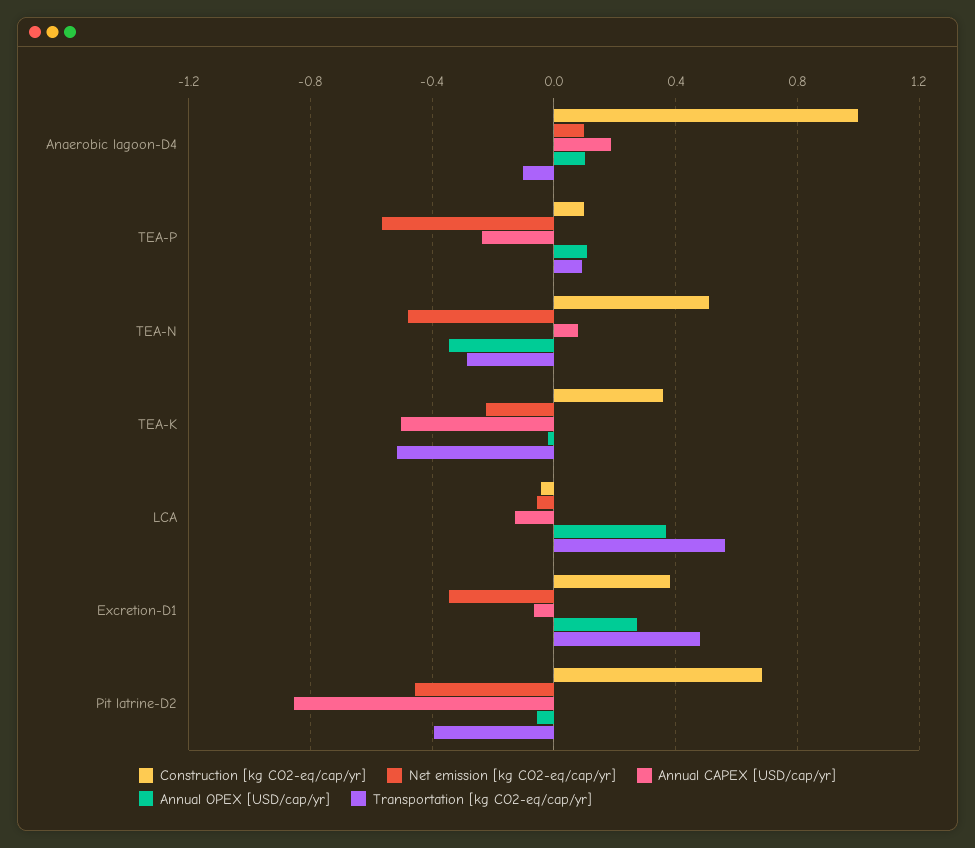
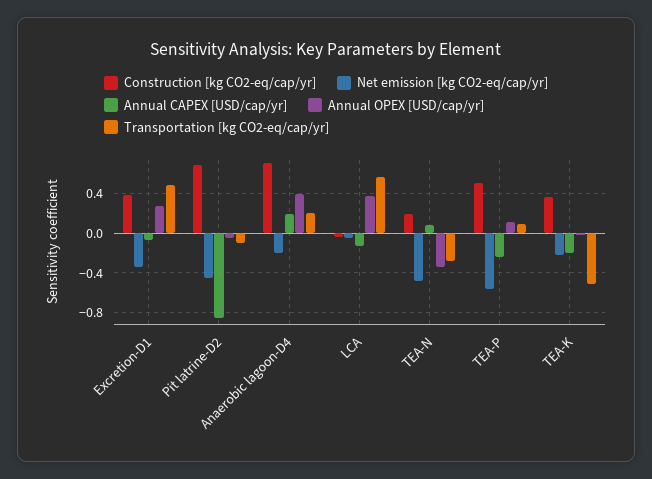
Construction [kg CO2-eq/cap/yr], Anaerobic lagoon-D4: 1 -> 0.7
Net emission [kg CO2-eq/cap/yr], Anaerobic lagoon-D4: 0.1 -> -0.2
Annual OPEX [USD/cap/yr], Anaerobic lagoon-D4: 0.1 -> 0.4
Transportation [kg CO2-eq/cap/yr], Anaerobic lagoon-D4: -0.1 -> 0.2
Construction [kg CO2-eq/cap/yr], TEA-P: 0.1 -> 0.5
Construction [kg CO2-eq/cap/yr], TEA-N: 0.5 -> 0.2
Annual CAPEX [USD/cap/yr], TEA-K: -0.5 -> -0.2
Transportation [kg CO2-eq/cap/yr], Pit latrine-D2: -0.4 -> -0.1

